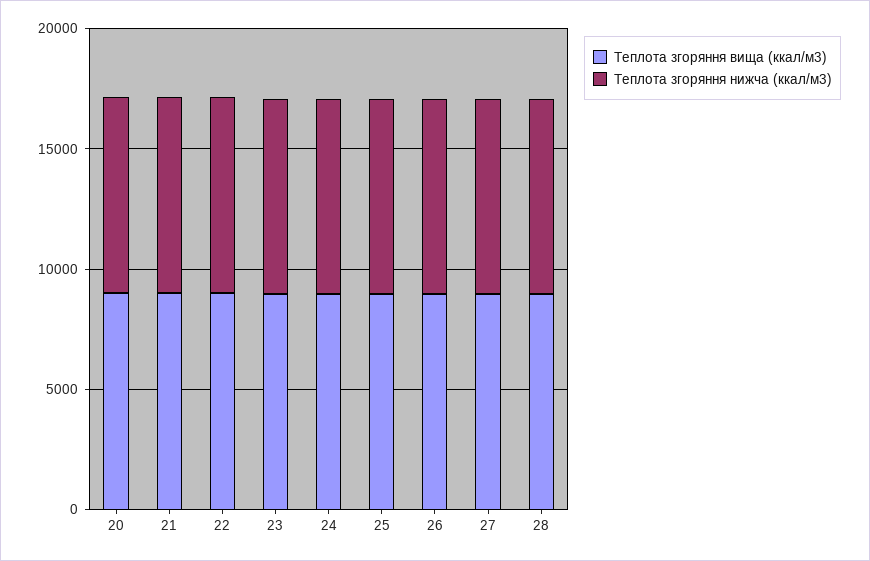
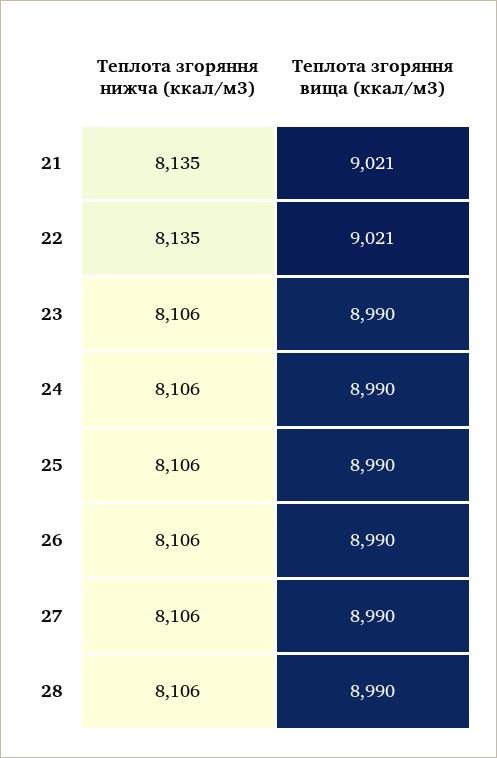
Теплота згоряння вища (ккал/м3), 20: 9000 -> none
Теплота згоряння нижча (ккал/м3), 20: 8000 -> none

